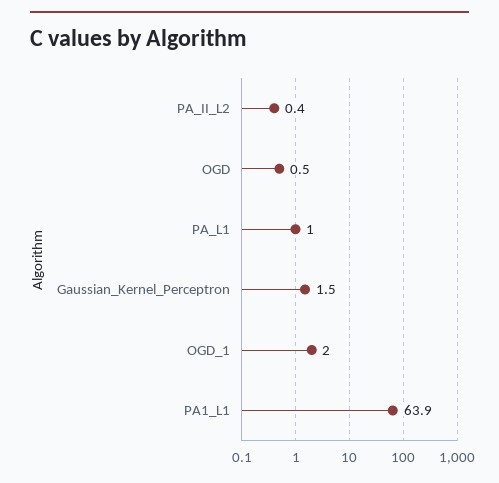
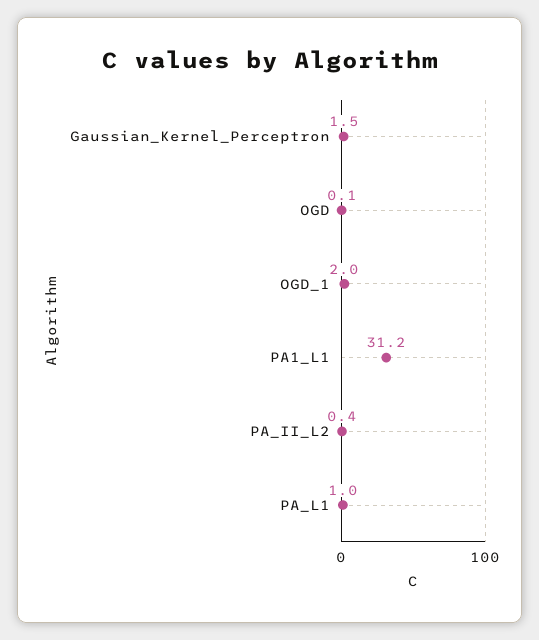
OGD: 0.5 -> 0.1
PA1_L1: 63.9 -> 31.2

